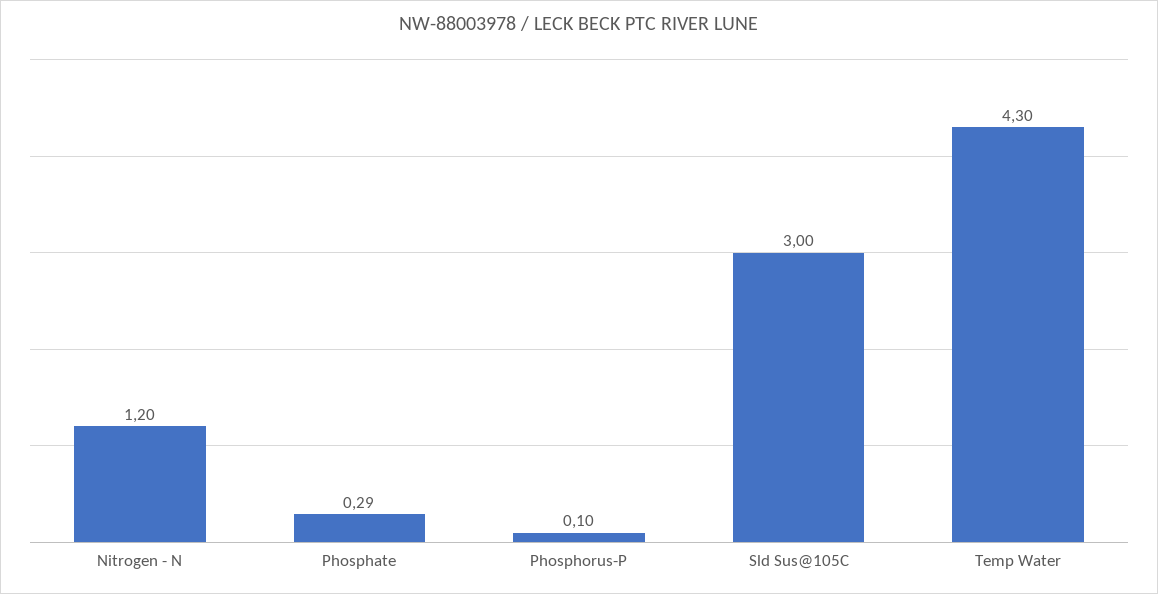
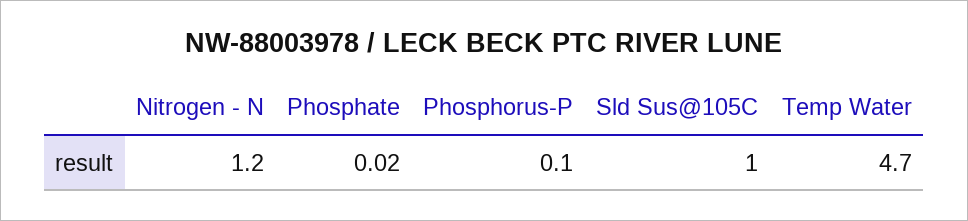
Phosphate: 0.29 -> 0.02
Sld Sus@105C: 3 -> 1
Temp Water: 4.3 -> 4.7

